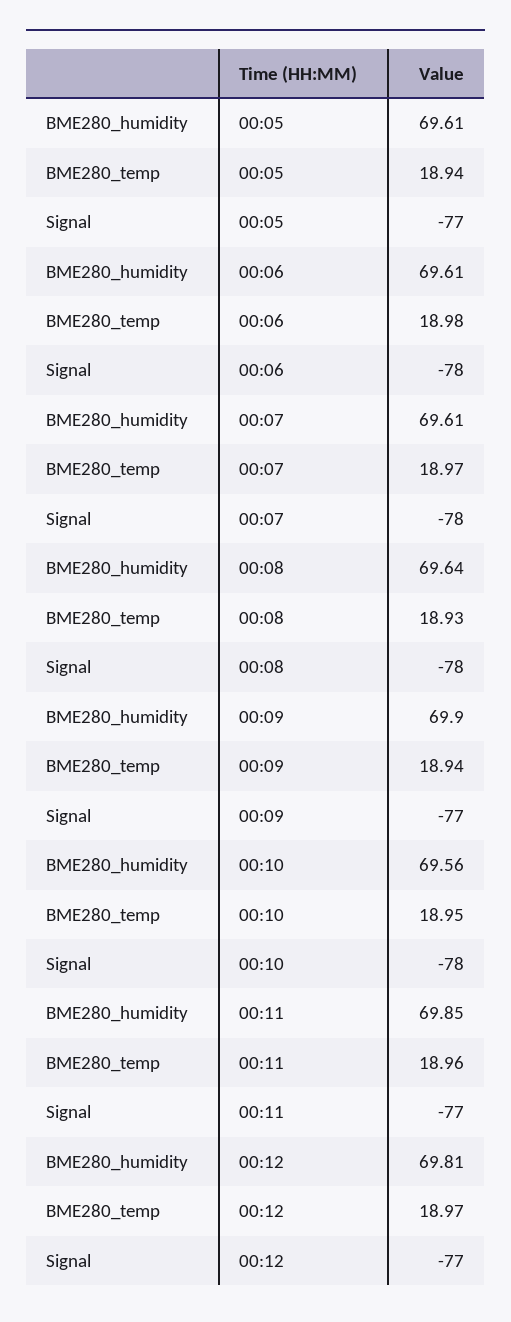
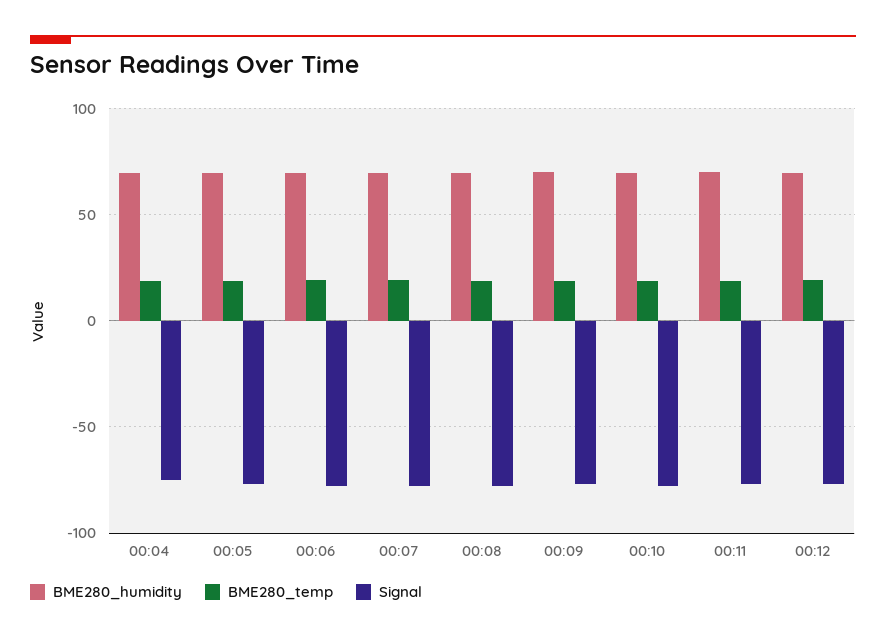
BME280_humidity, 00:04: none -> 70
BME280_temp, 00:04: none -> 20
Signal, 00:04: none -> -75

